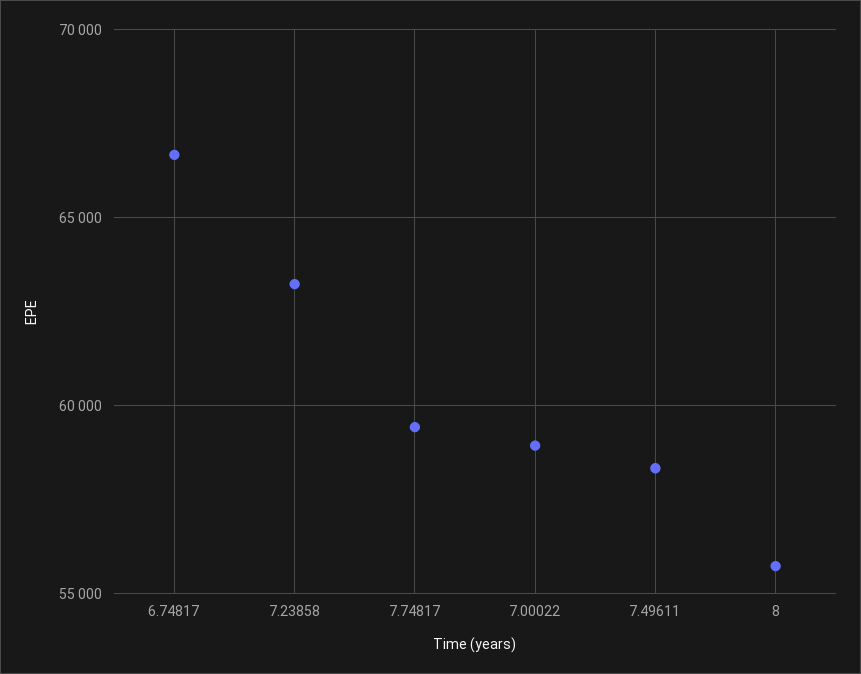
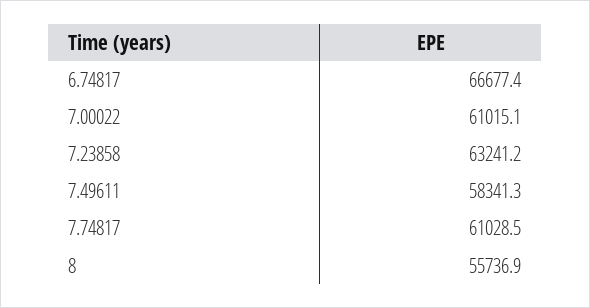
7.74817: 59500 -> 61028.5
7.00022: 59000 -> 61015.1

